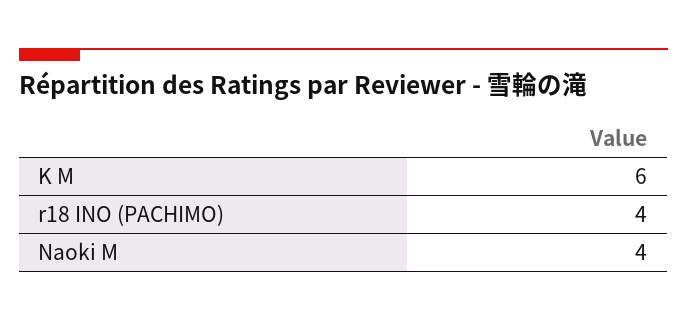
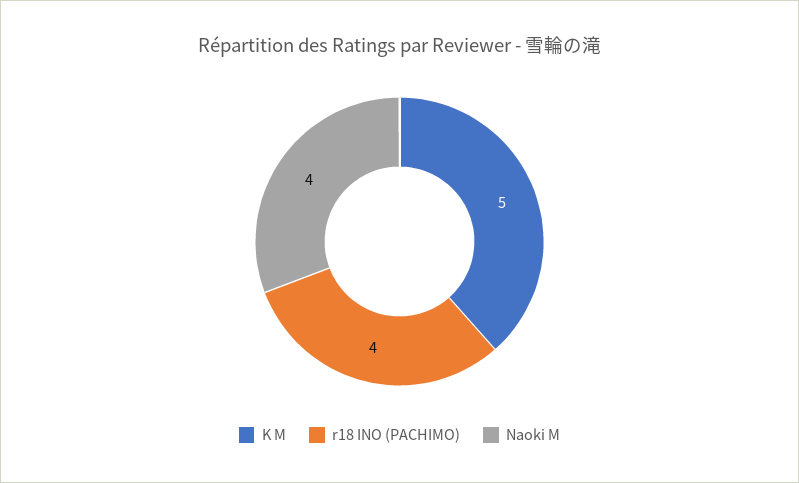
K M: 6 -> 5

